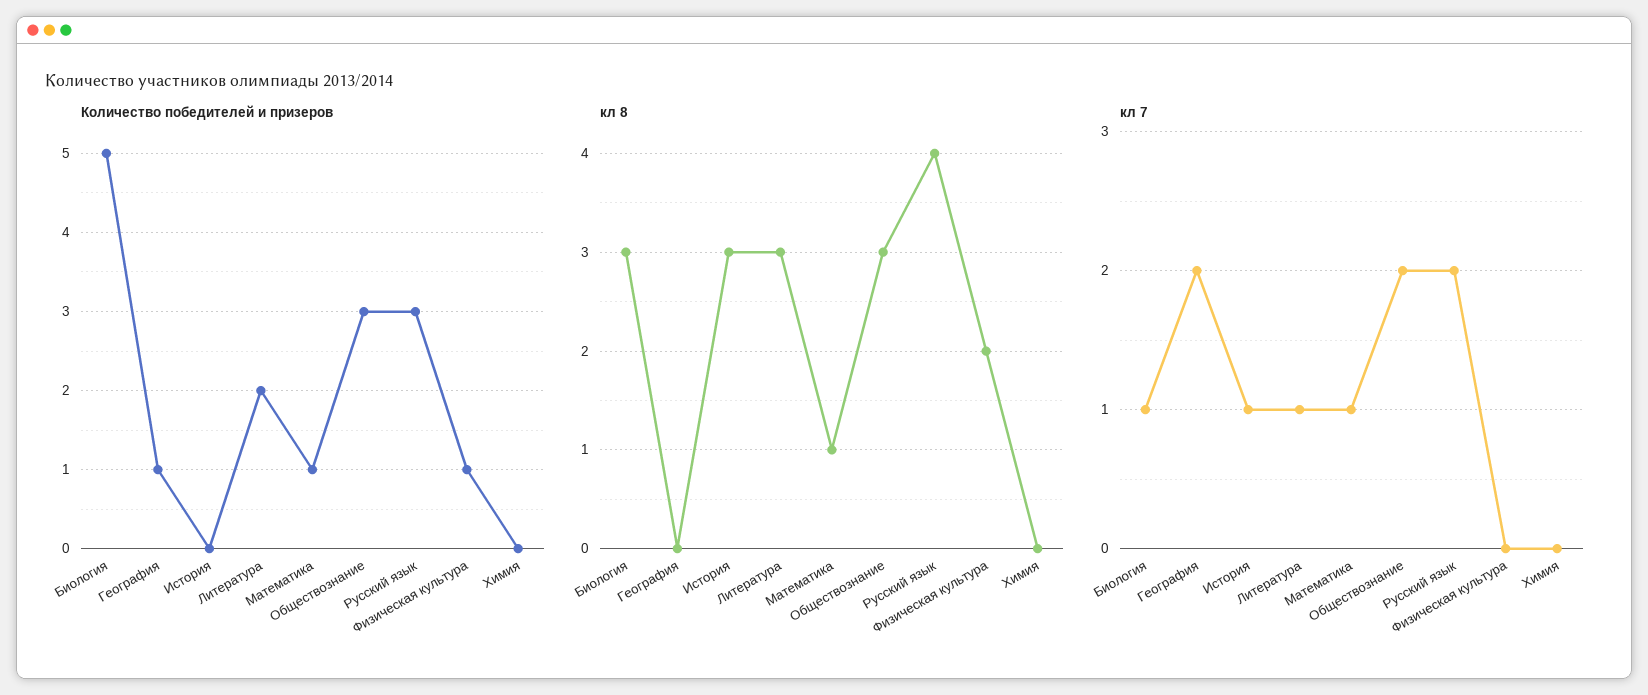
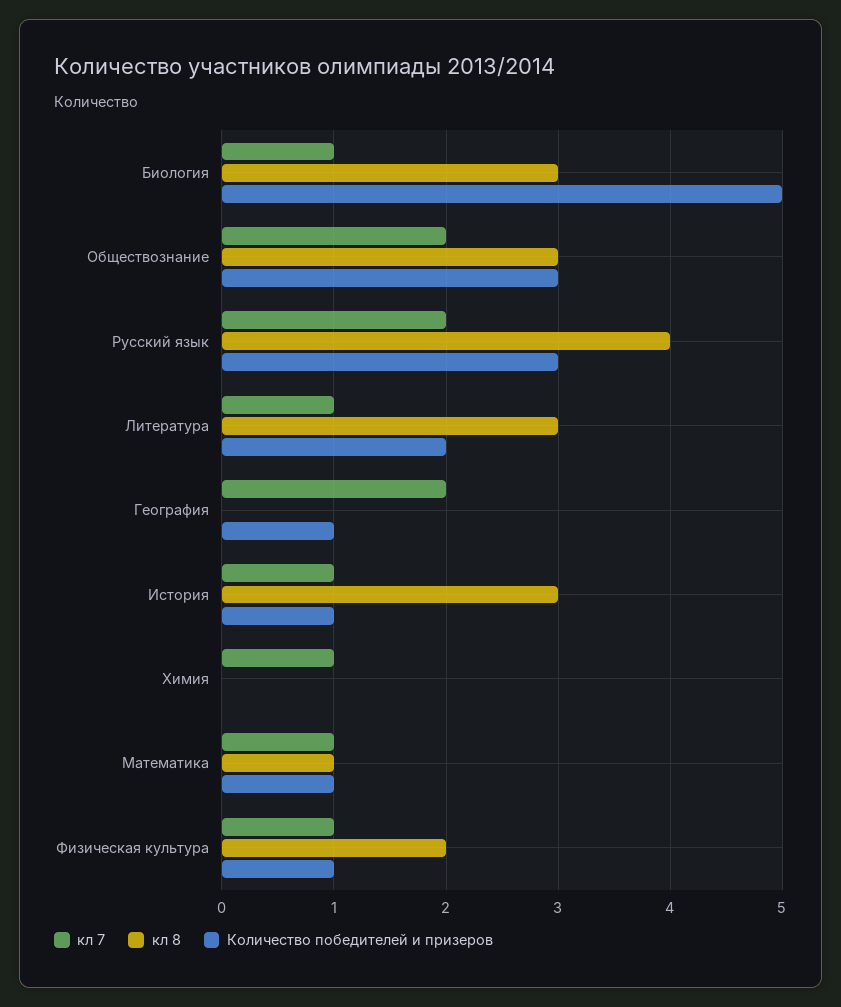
Количество победителей и призеров, История: 0 -> 1
кл 7, Физическая культура: 0 -> 1
кл 7, Химия: 0 -> 1

